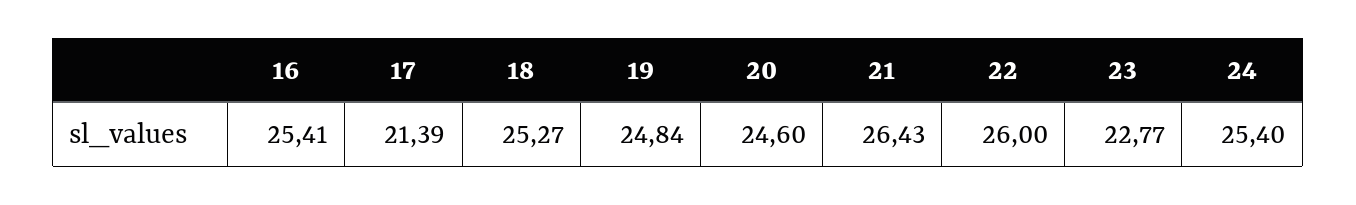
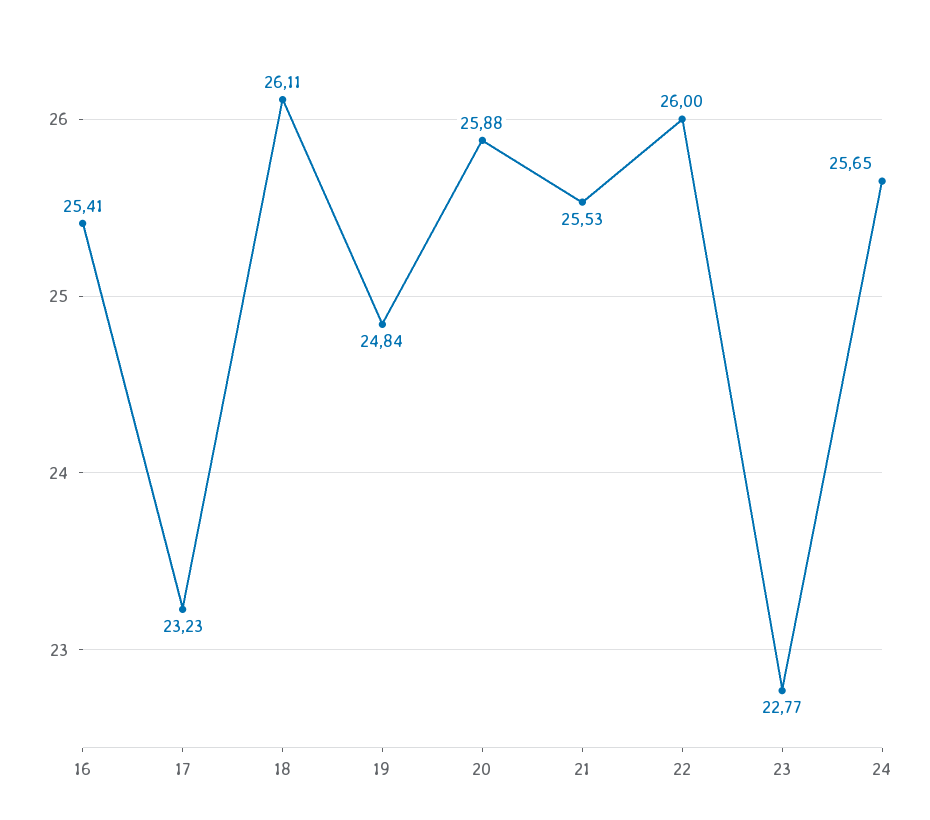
17: 21.39 -> 23.23
18: 25.27 -> 26.11
20: 24.6 -> 25.88
21: 26.43 -> 25.53
24: 25.4 -> 25.65

